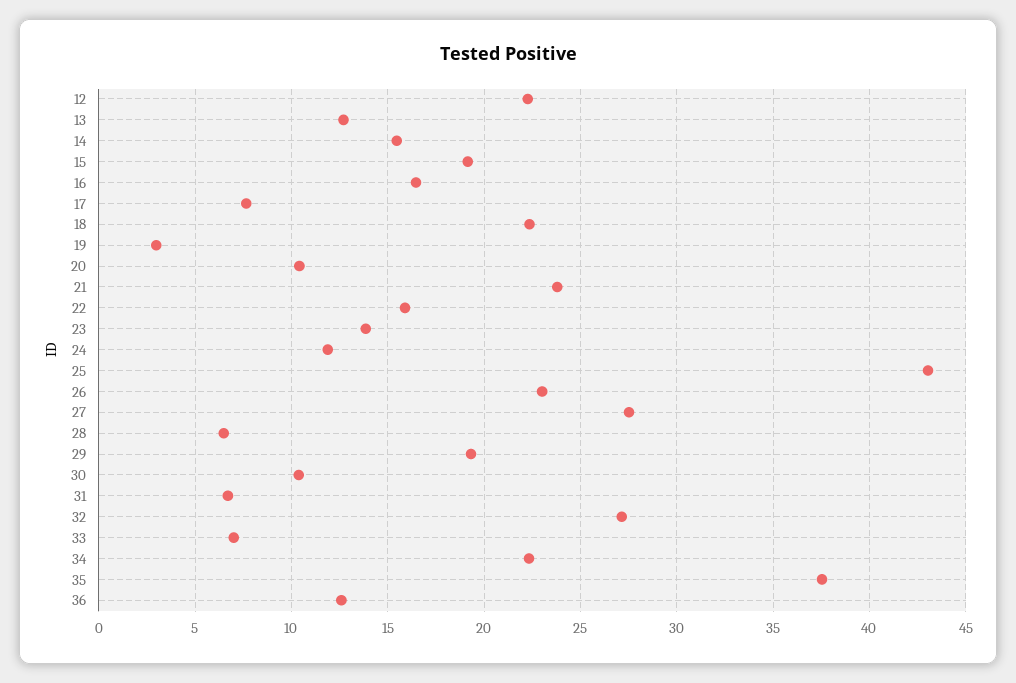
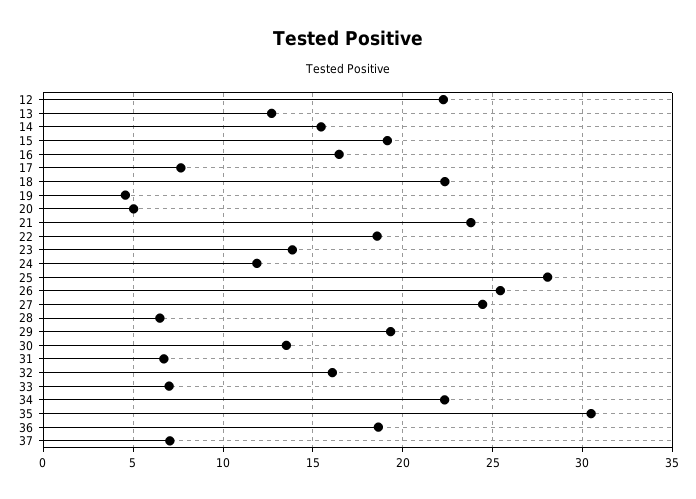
19: 3 -> 4.5
20: 10.5 -> 5
22: 16 -> 18.5
25: 43 -> 28
26: 23 -> 25.5
27: 27.5 -> 24.5
30: 10.5 -> 13.5
32: 27 -> 16
35: 37.5 -> 30.5
36: 12.5 -> 18.5
37: none -> 7

